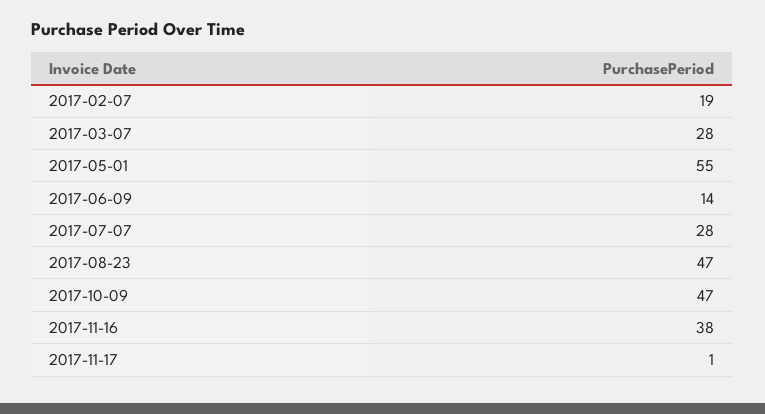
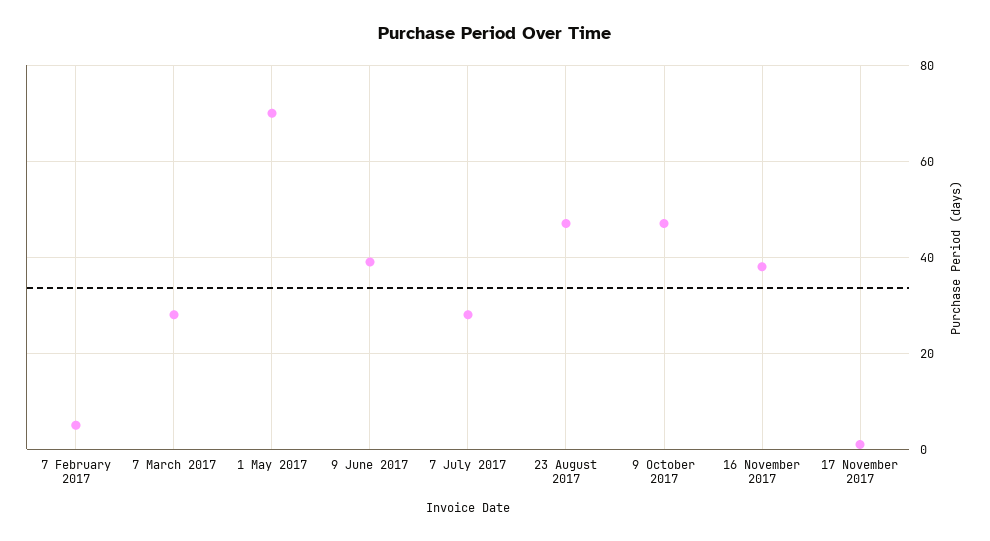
2017-02-07: 19 -> 5
2017-05-01: 55 -> 70
2017-06-09: 14 -> 40

